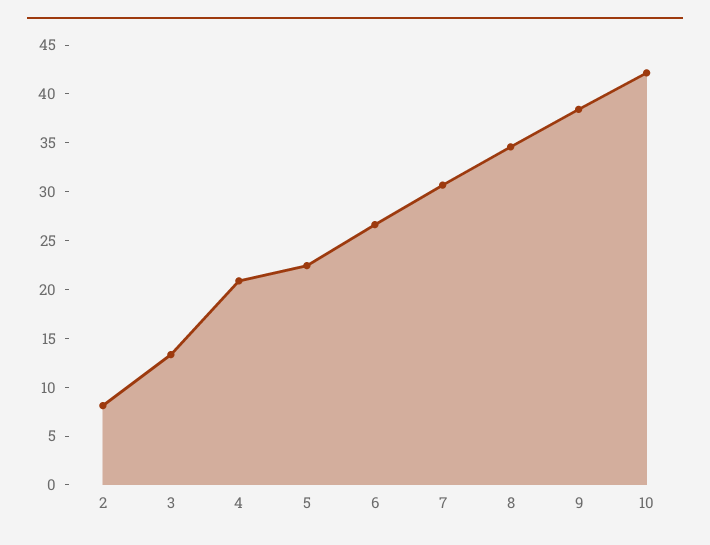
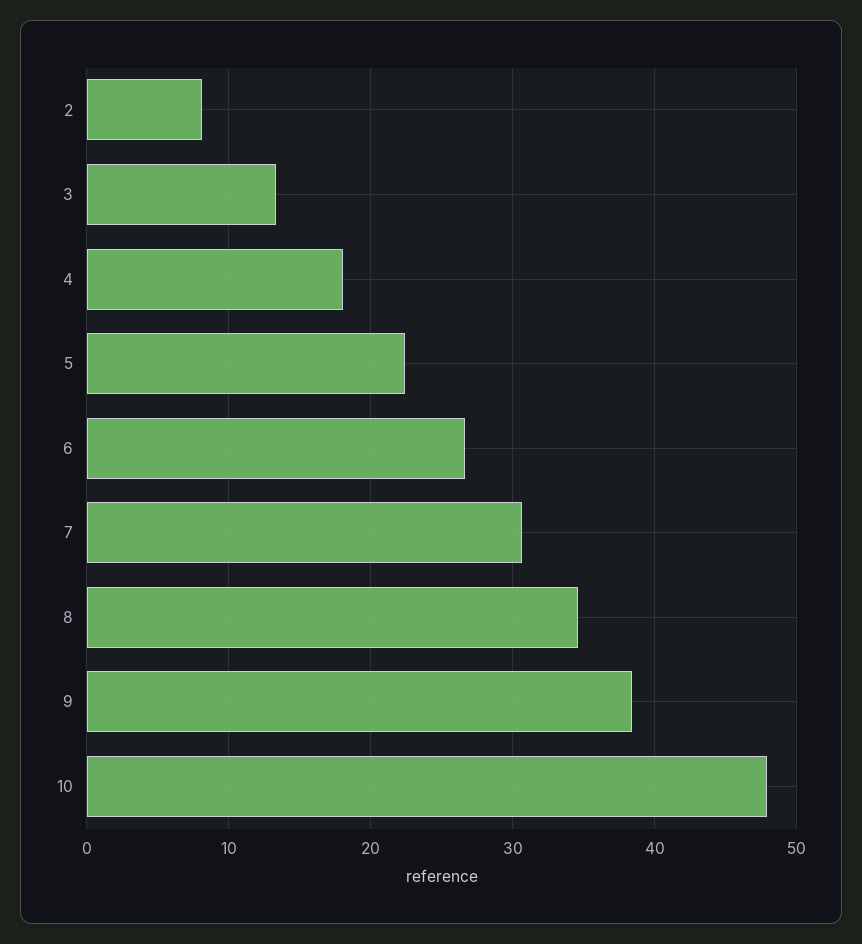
4: 21 -> 18
10: 42 -> 48

